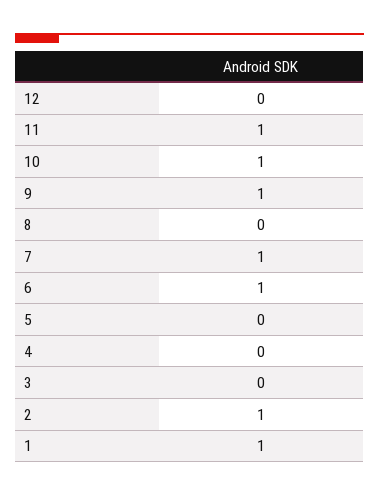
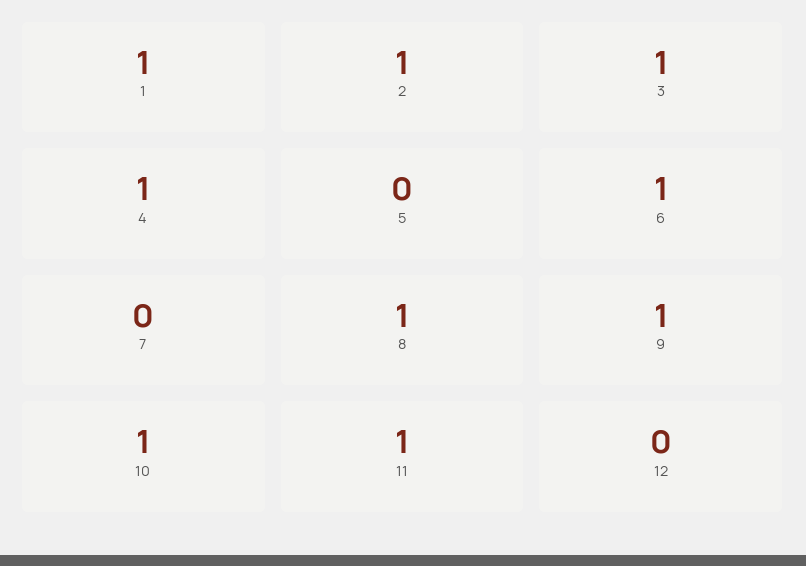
8: 0 -> 1
7: 1 -> 0
4: 0 -> 1
3: 0 -> 1

